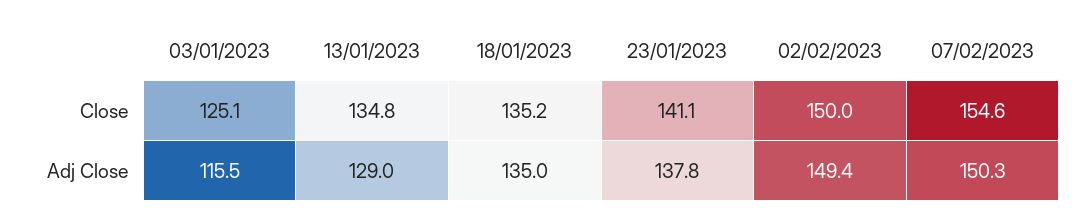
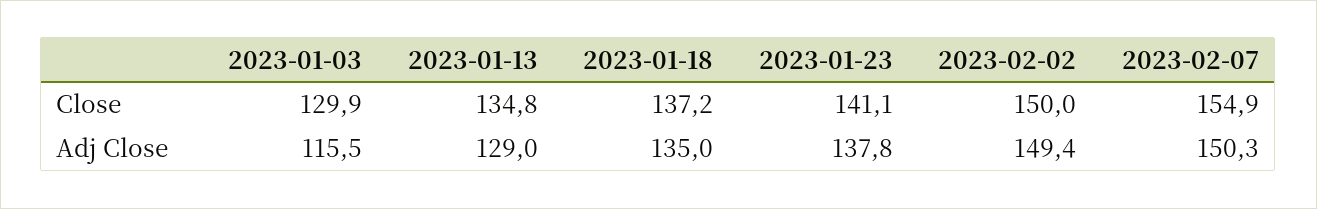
03/01/2023, Close: 125.1 -> 129.9
18/01/2023, Close: 135.2 -> 137.2
07/02/2023, Close: 154.6 -> 154.9

